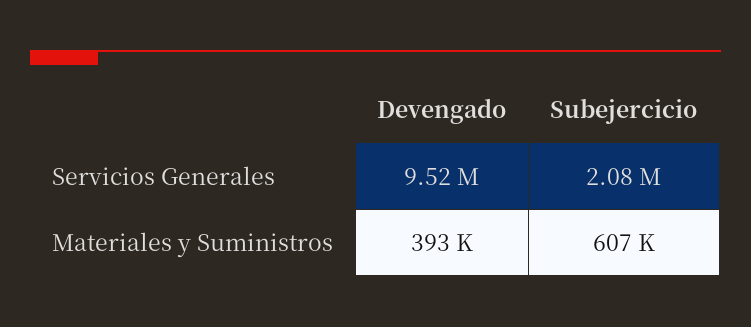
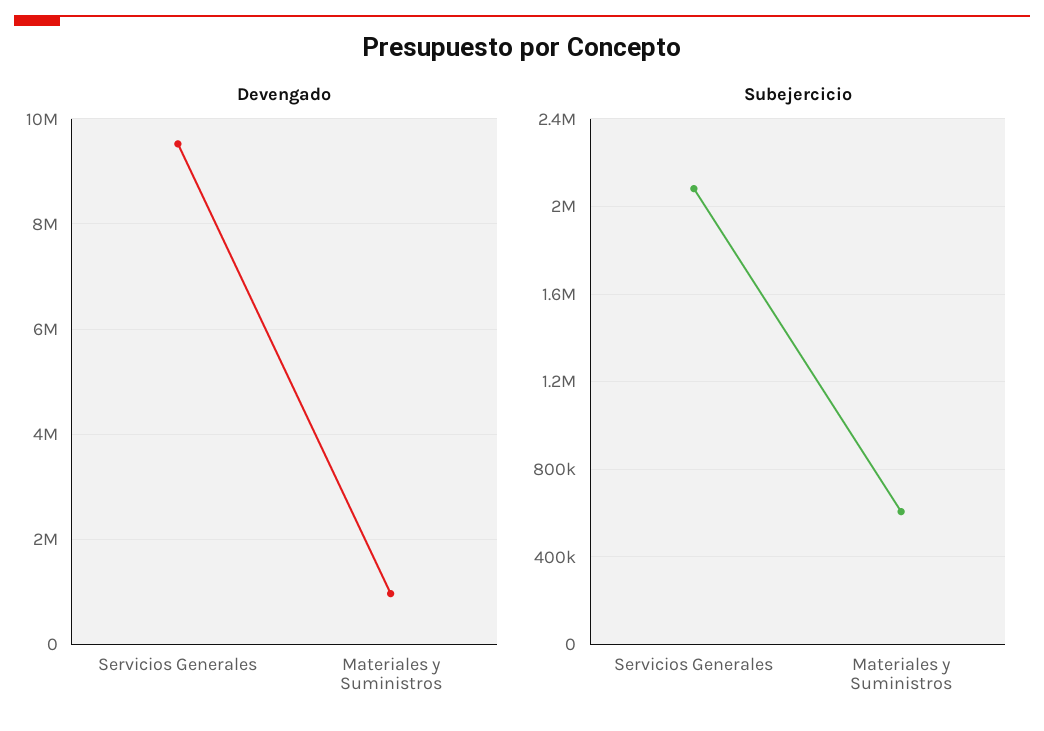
Devengado, Materiales y Suministros: 393000 -> 1000000

